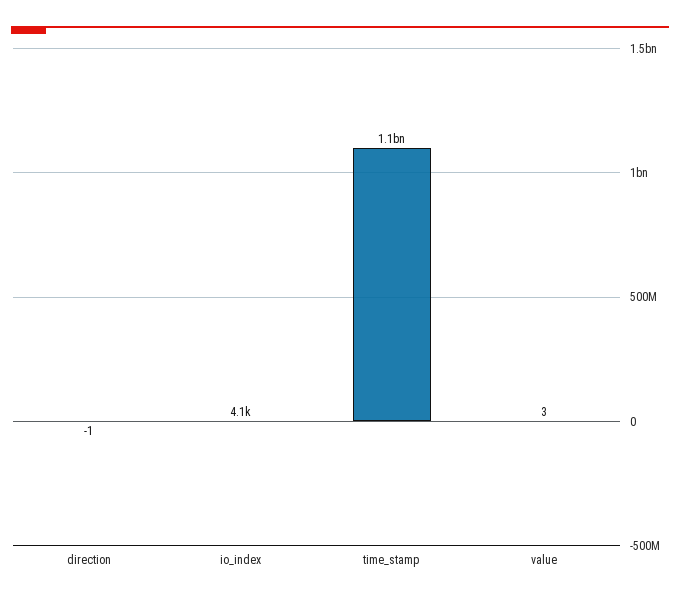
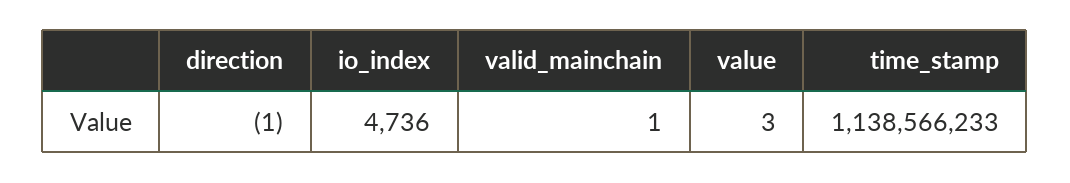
io_index: 4100 -> 4736
valid_mainchain: none -> 1

